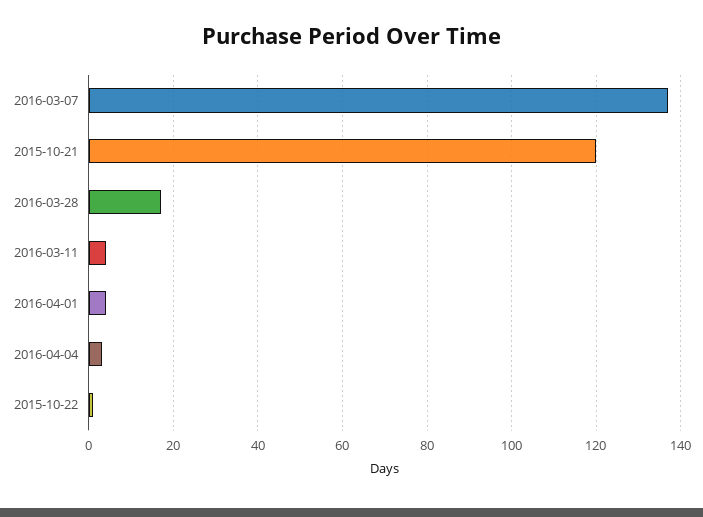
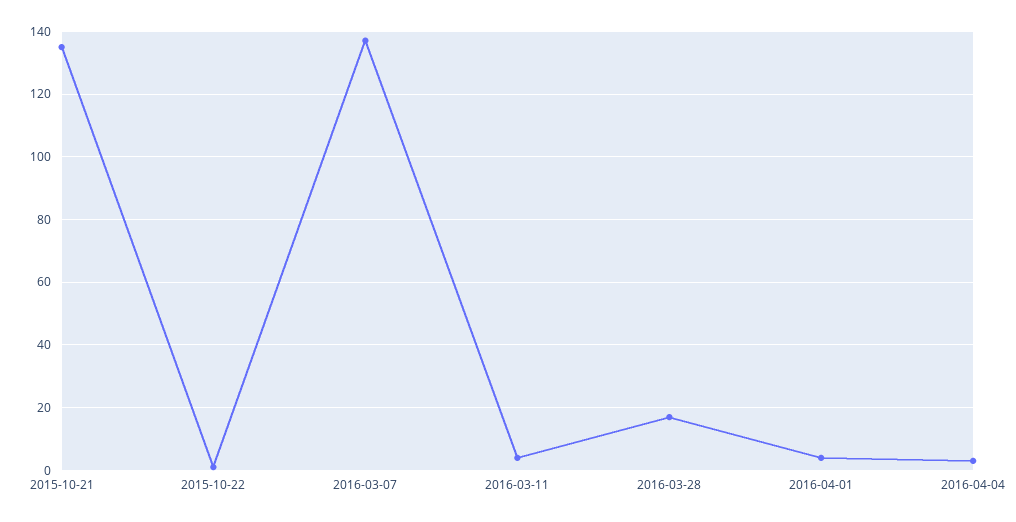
2015-10-21: 120 -> 135

